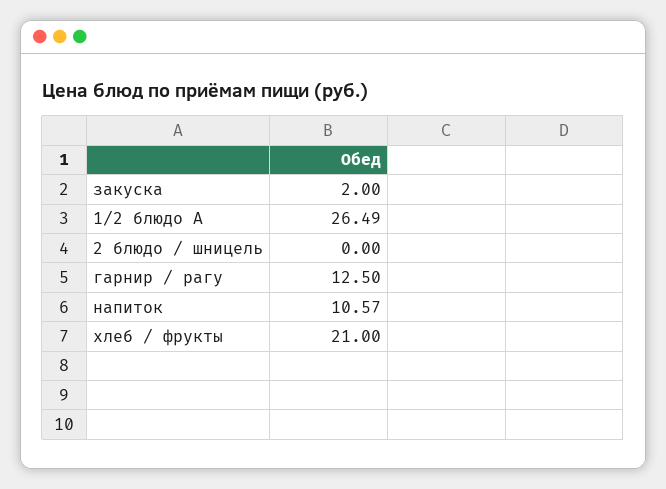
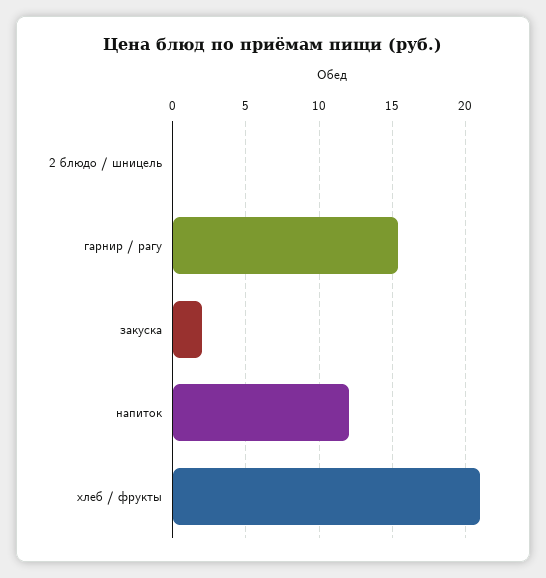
1/2 блюдо A: 26.49 -> none
гарнир / рагу: 12.5 -> 15.5
напиток: 10.57 -> 12

